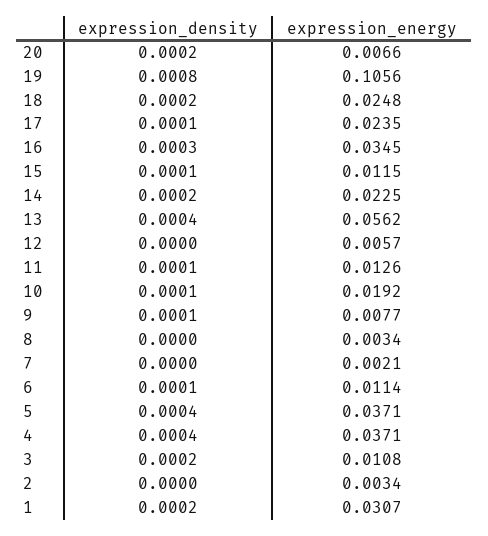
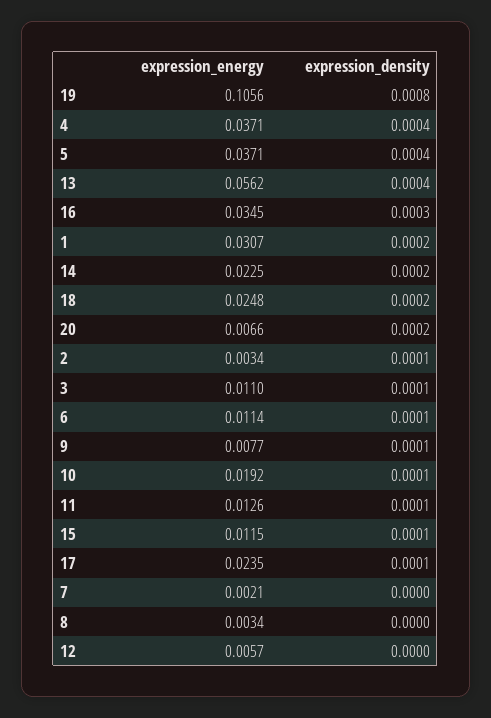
expression_density, 3: 0.0002 -> 0.0001
expression_energy, 3: 0.0108 -> 0.011
expression_density, 2: 0 -> 0.0001

